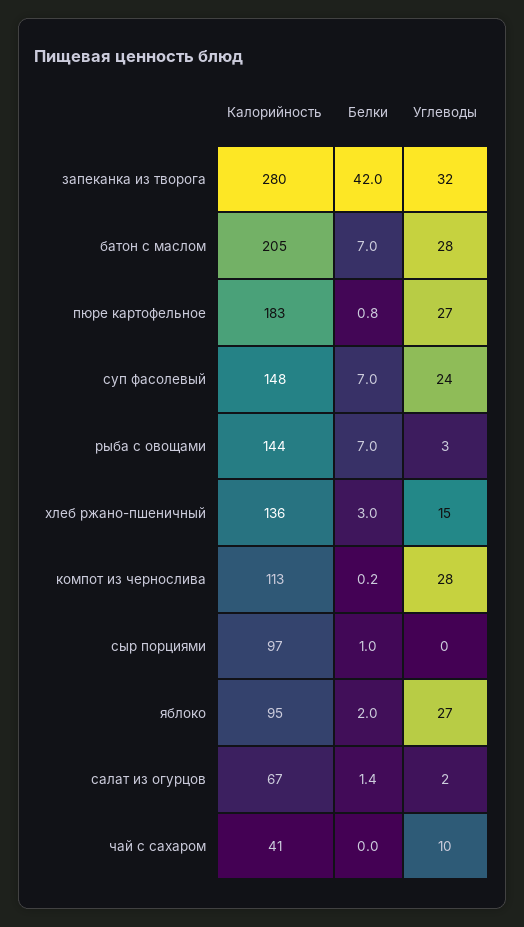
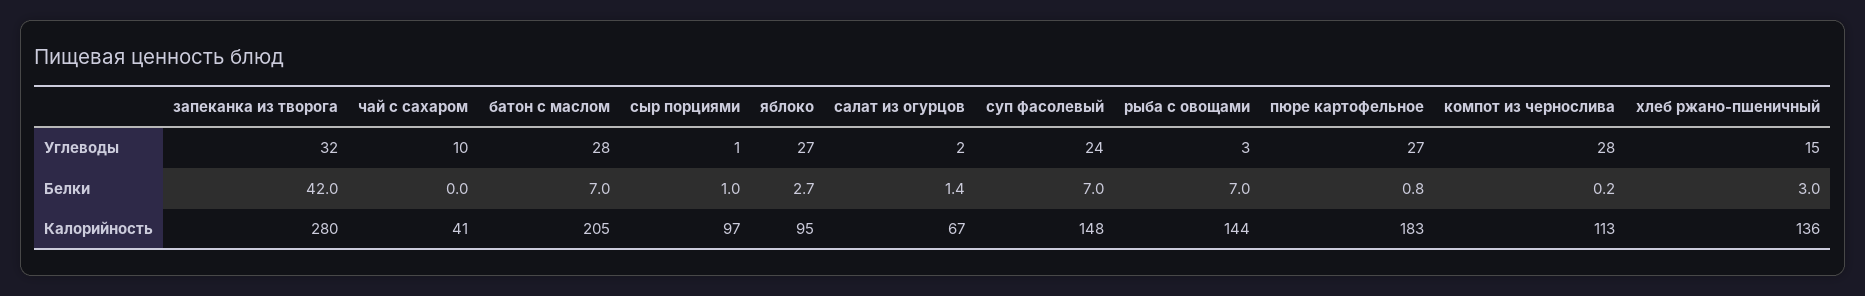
Углеводы, сыр порциями: 0 -> 1
Белки, яблоко: 2 -> 2.7

